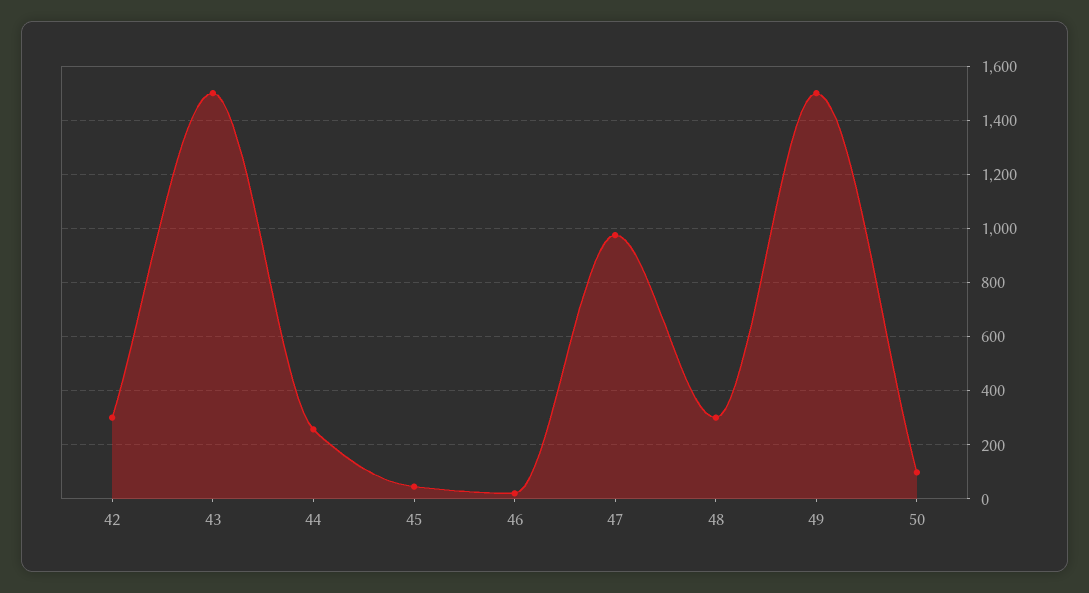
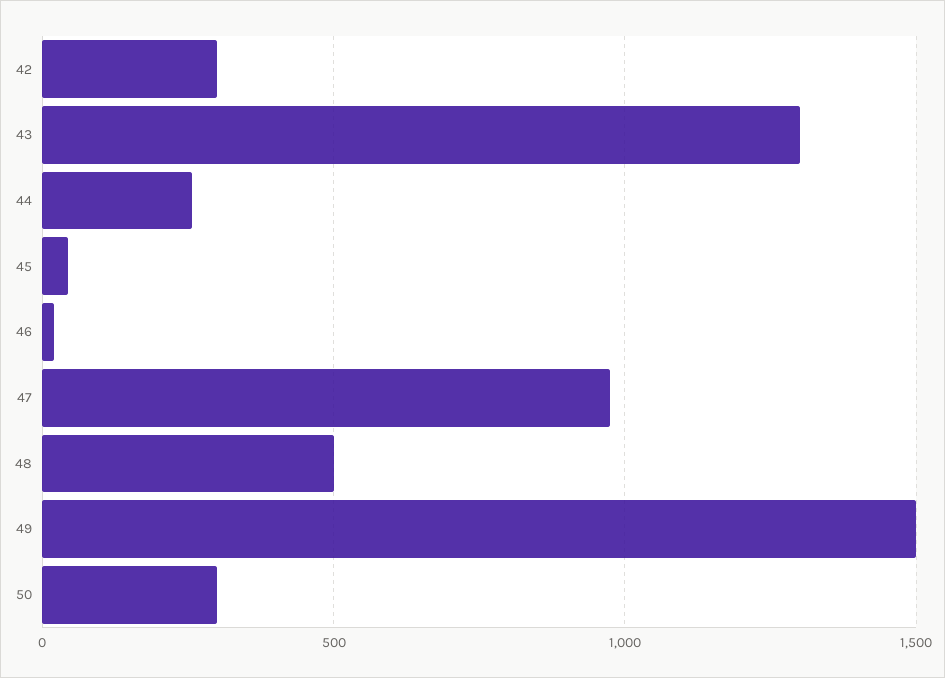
43: 1500 -> 1300
48: 300 -> 500
50: 100 -> 300

